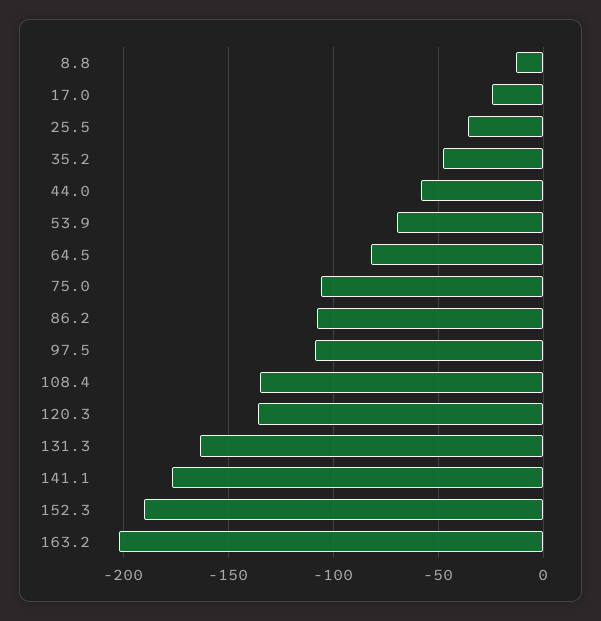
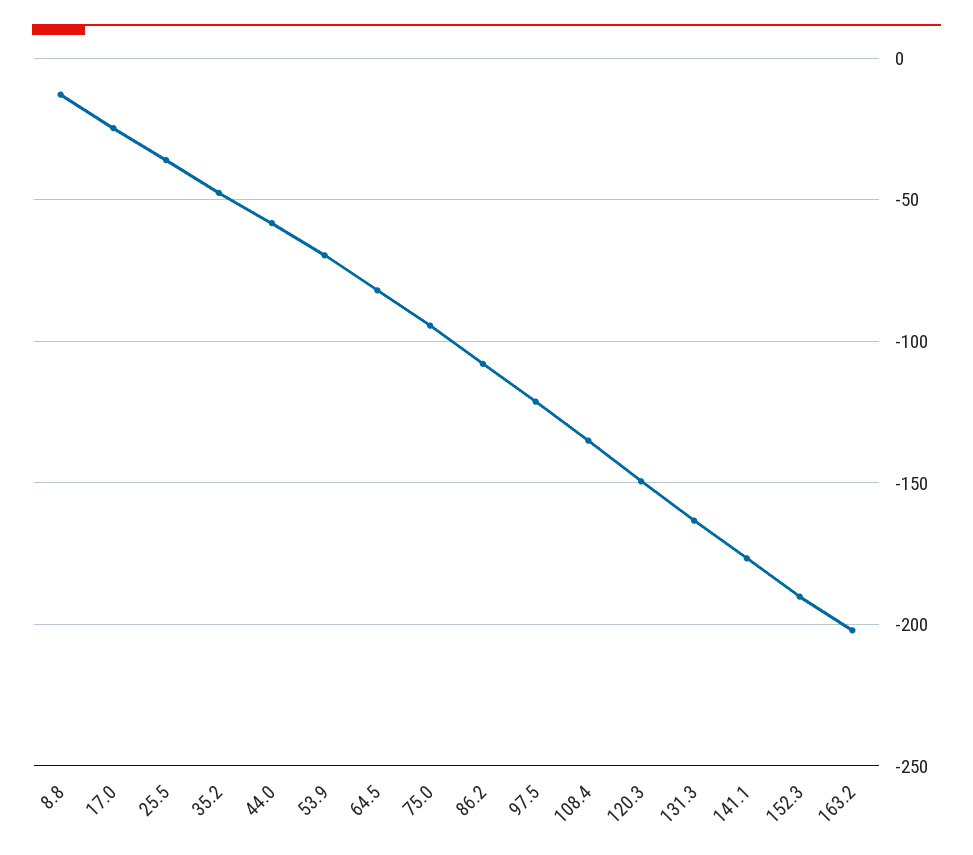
75.0: -105 -> -95
97.5: -110 -> -120
120.3: -135 -> -150

